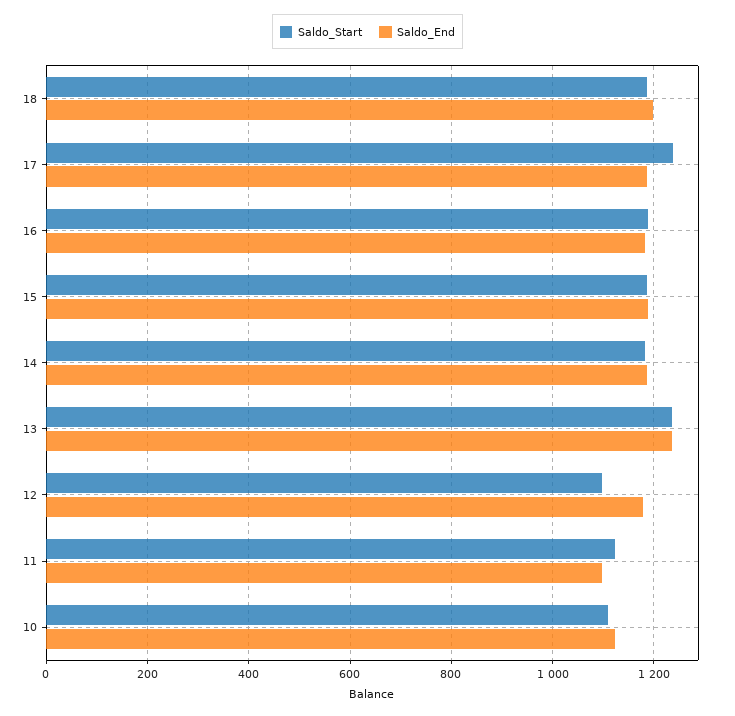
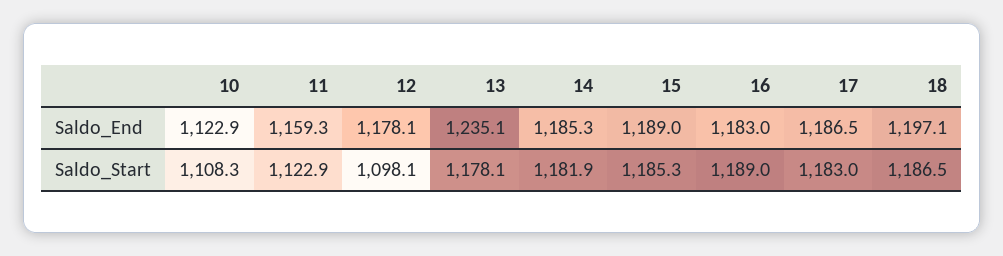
Saldo_Start, 17: 1240 -> 1183
Saldo_Start, 13: 1240 -> 1178.1
Saldo_End, 11: 1100 -> 1159.3

